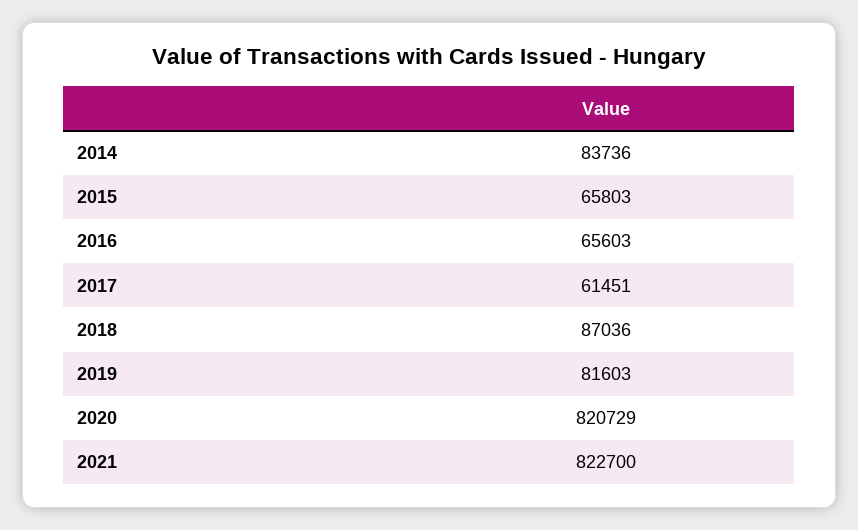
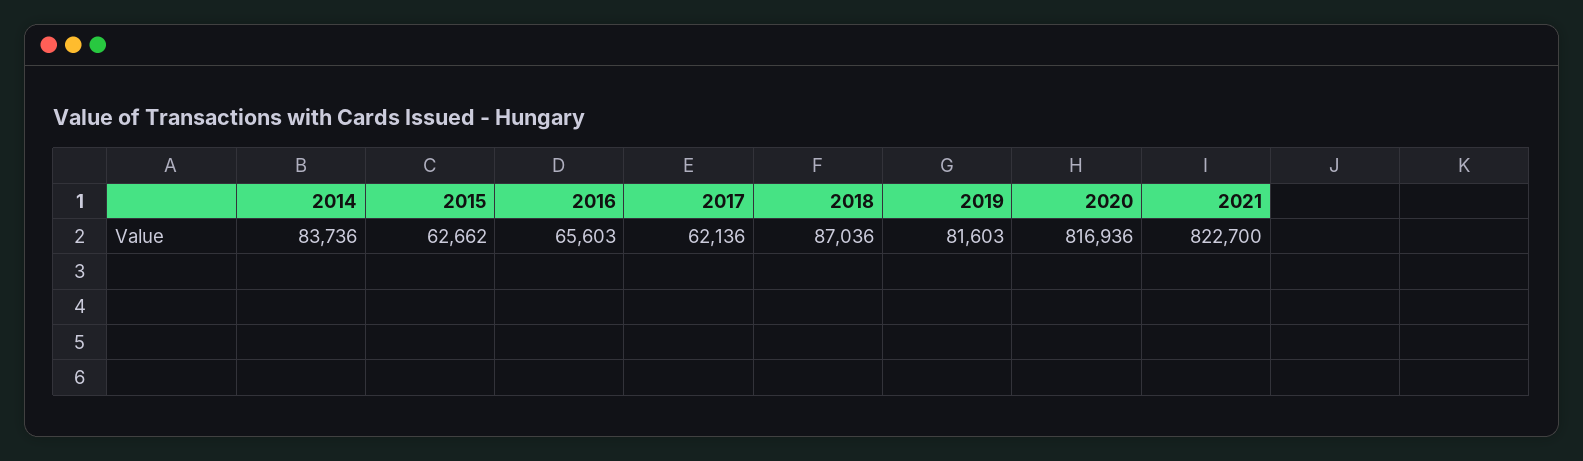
2015: 65803 -> 62662
2017: 61451 -> 62136
2020: 820729 -> 816936

